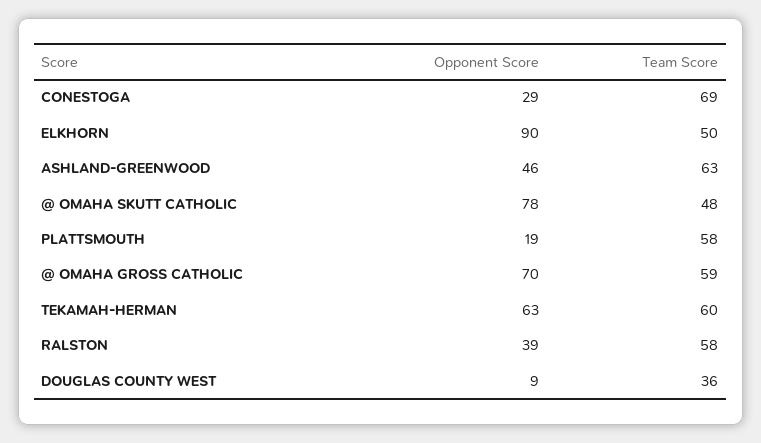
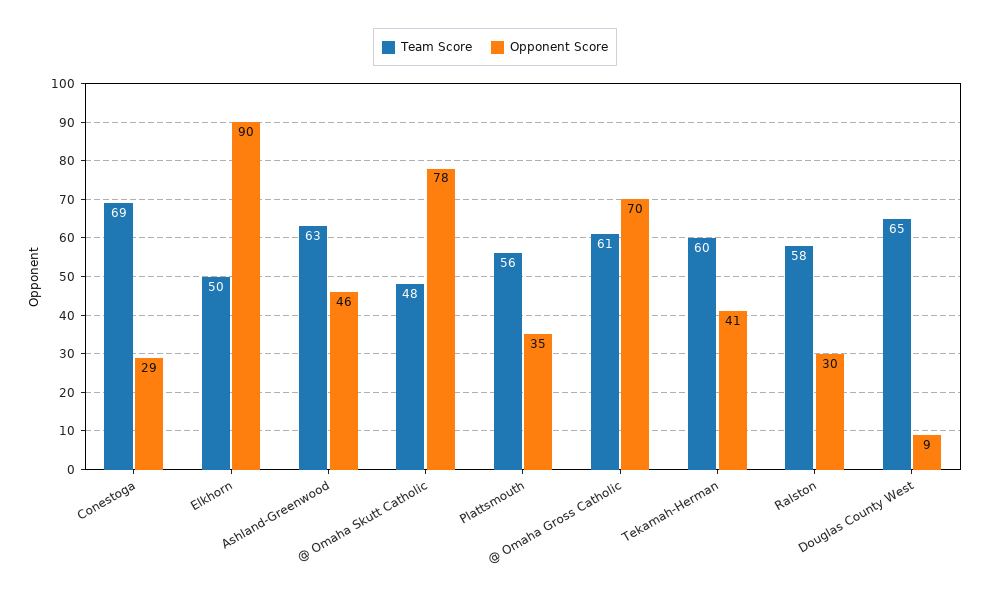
Opponent Score, PLATTSMOUTH: 19 -> 35
Team Score, PLATTSMOUTH: 58 -> 56
Team Score, @ OMAHA GROSS CATHOLIC: 59 -> 61
Opponent Score, TEKAMAH-HERMAN: 63 -> 41
Opponent Score, RALSTON: 39 -> 30
Team Score, DOUGLAS COUNTY WEST: 36 -> 65

